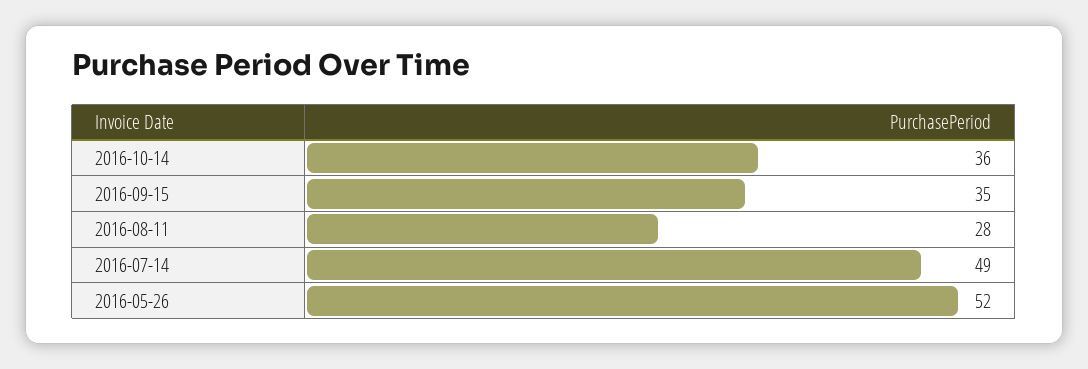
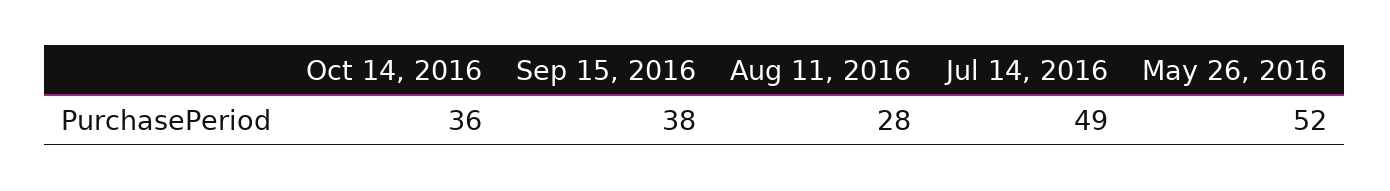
2016-09-15: 35 -> 38

